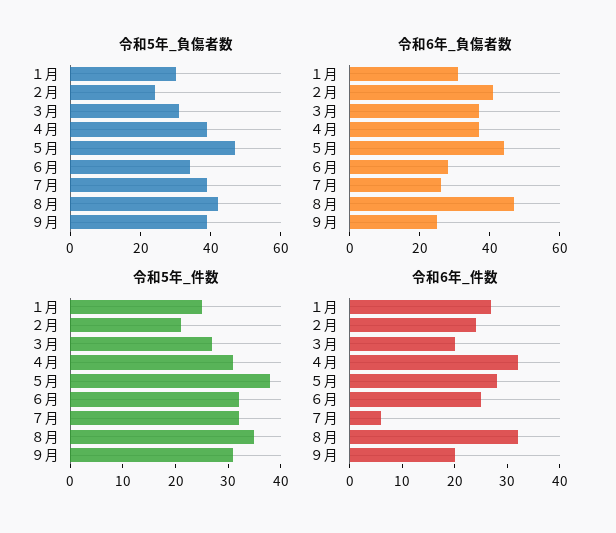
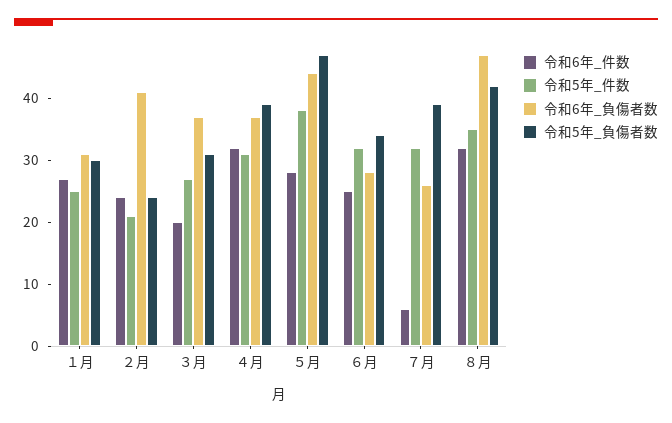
令和5年_負傷者数, ９月: 40 -> none
令和6年_負傷者数, ９月: 25 -> none
令和5年_件数, ９月: 30 -> none
令和6年_件数, ９月: 20 -> none

